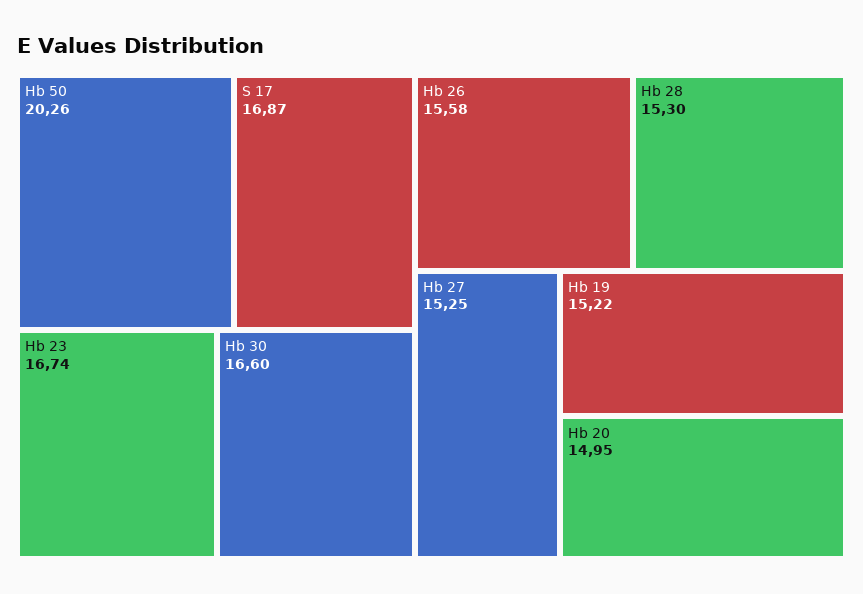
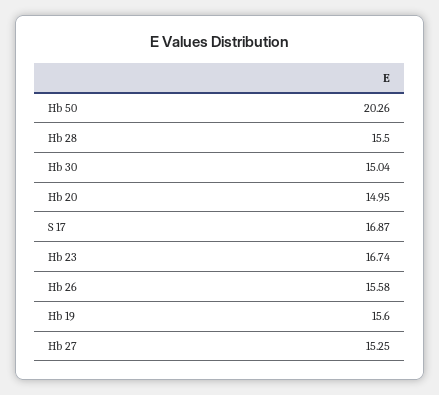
Hb 30: 16.6 -> 15.04
Hb 28: 15.3 -> 15.5
Hb 19: 15.22 -> 15.6

